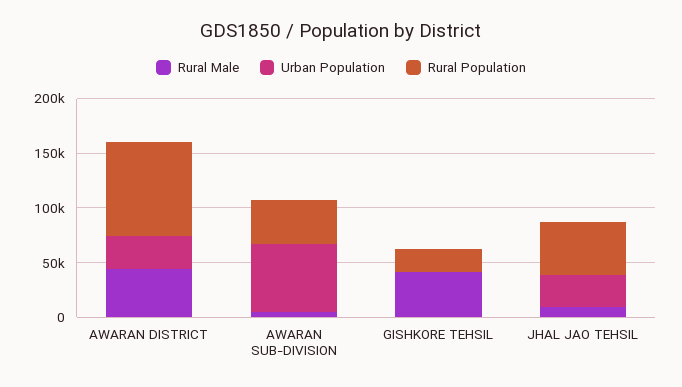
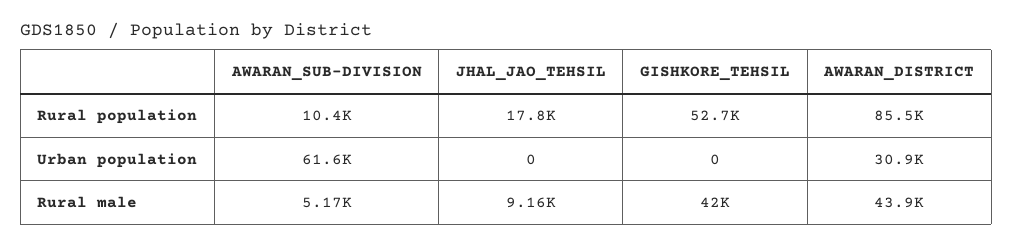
Rural Population, AWARAN SUB-DIVISION: 40000 -> 10400
Rural Population, GISHKORE TEHSIL: 20000 -> 52700
Urban Population, JHAL JAO TEHSIL: 30000 -> 0
Rural Population, JHAL JAO TEHSIL: 50000 -> 17800

